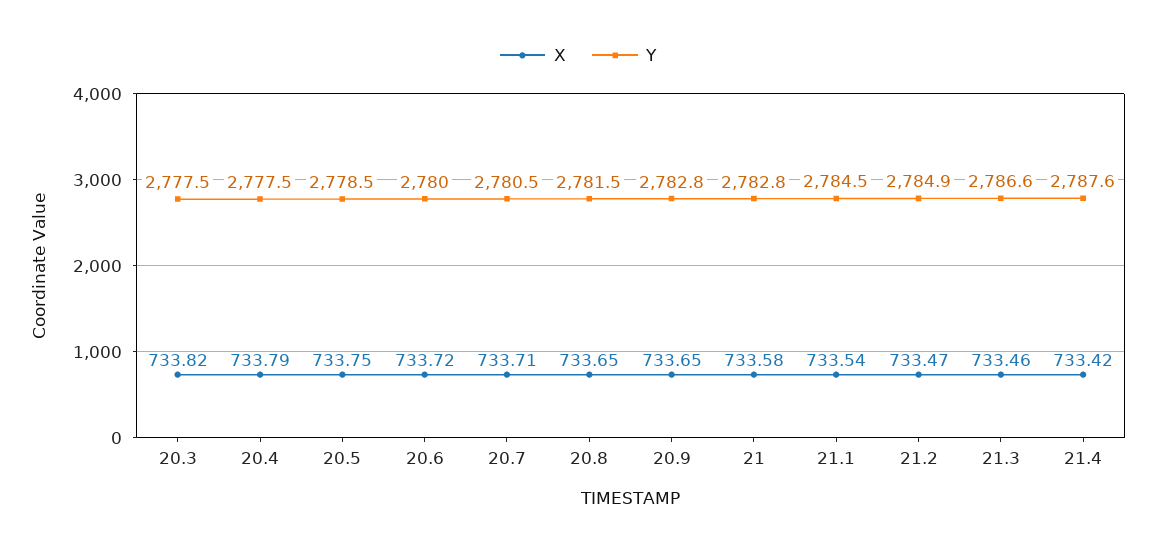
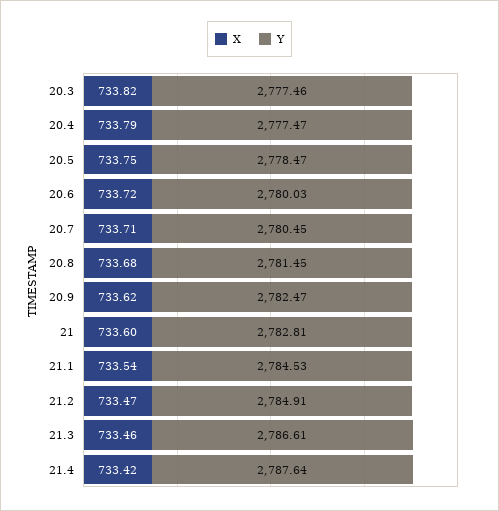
X, 20.8: 733.65 -> 733.68
X, 20.9: 733.65 -> 733.62
Y, 20.9: 2782.8 -> 2782.47
X, 21: 733.58 -> 733.6

